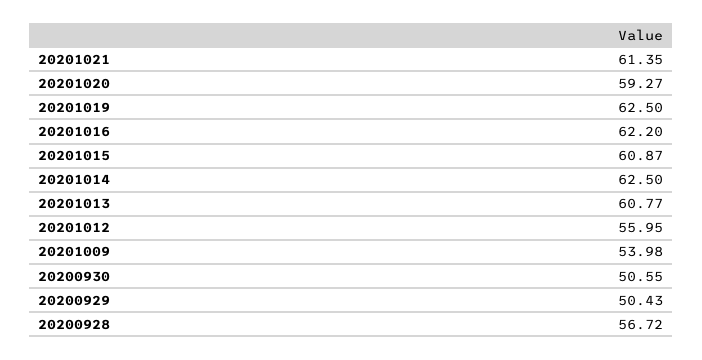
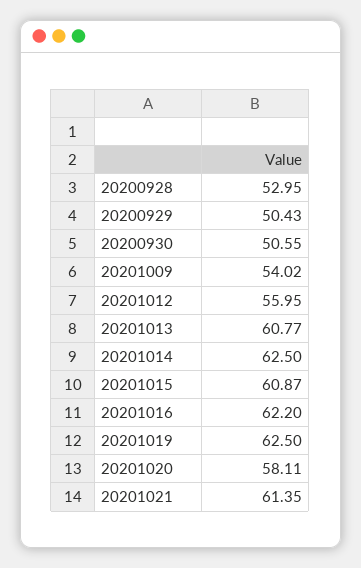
20201020: 59.27 -> 58.11
20201009: 53.98 -> 54.02
20200928: 56.72 -> 52.95

